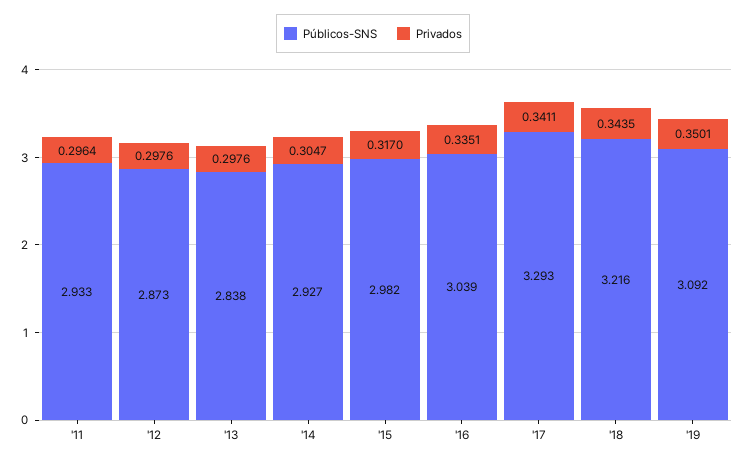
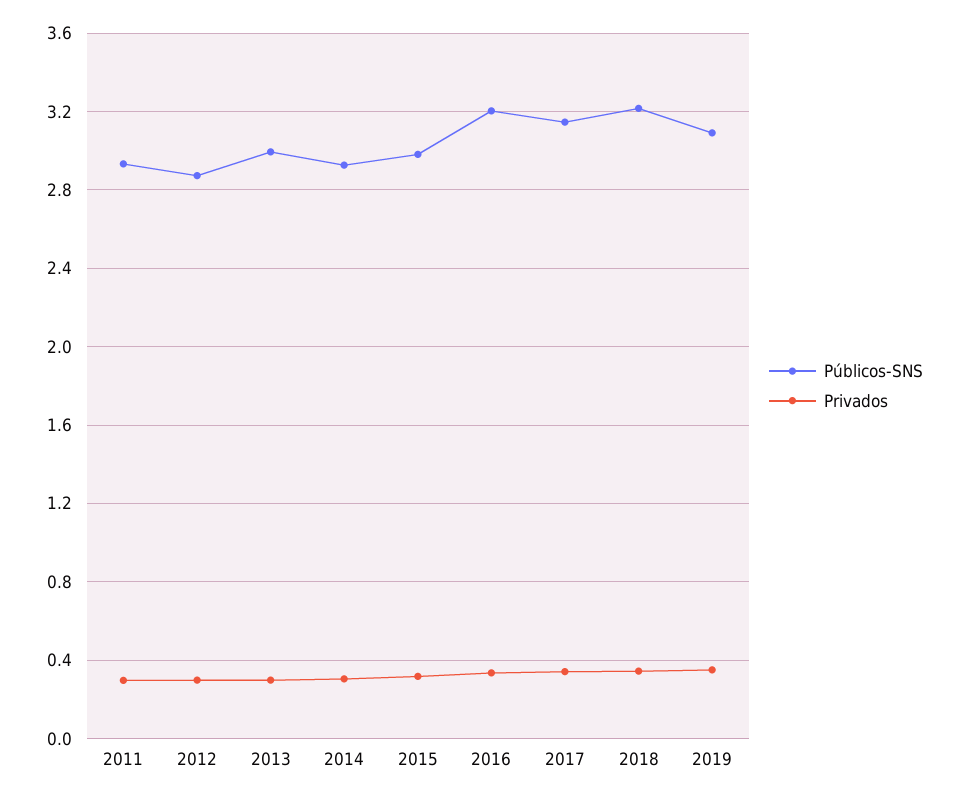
Públicos-SNS, '13: 2.838 -> 3
Públicos-SNS, '16: 3.039 -> 3.2
Públicos-SNS, '17: 3.293 -> 3.15

